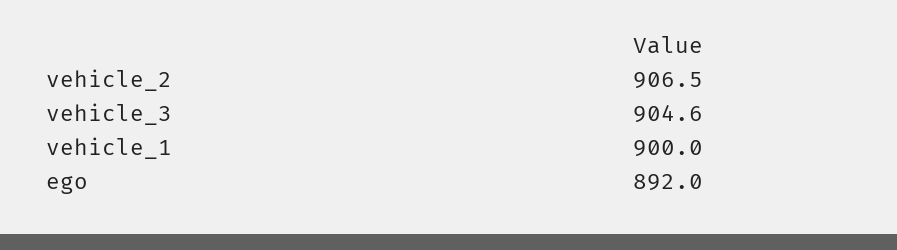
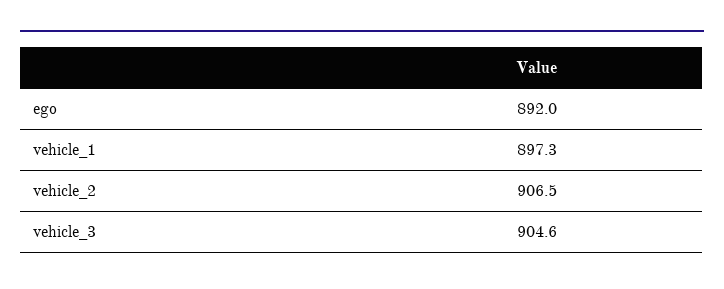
vehicle_1: 900 -> 897.3

